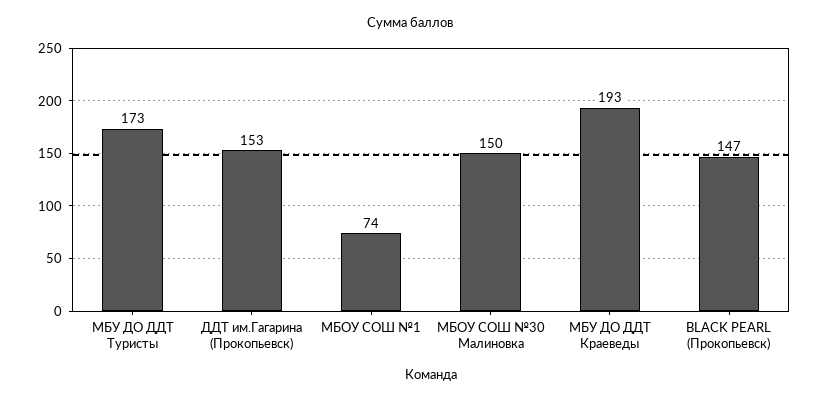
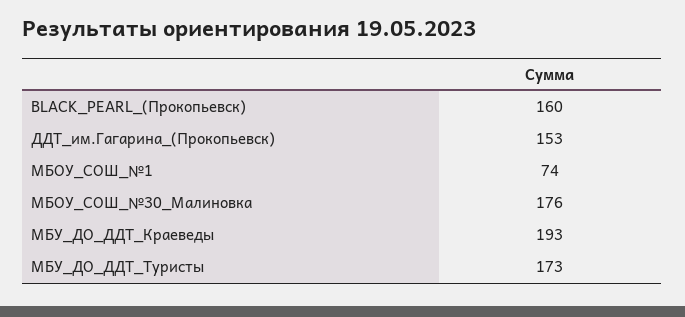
МБОУ СОШ №30 Малиновка: 150 -> 176
BLACK PEARL (Прокопьевск): 147 -> 160

